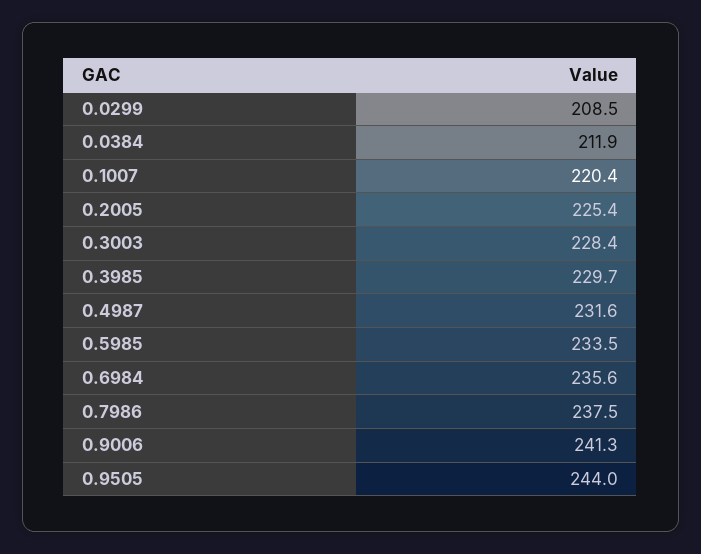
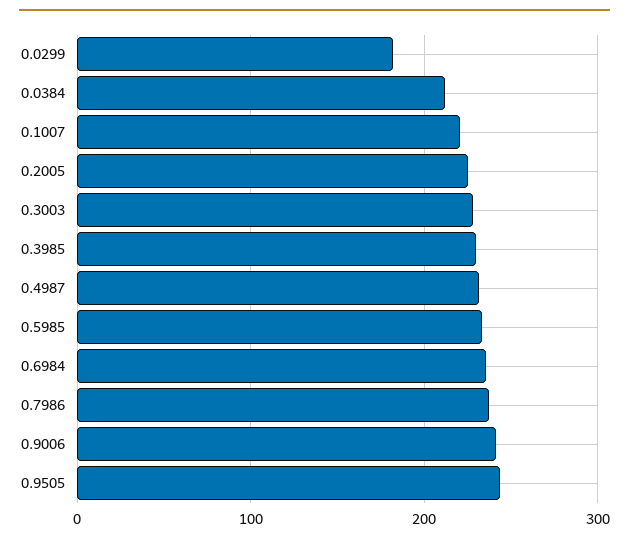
0.0299: 208.5 -> 180

